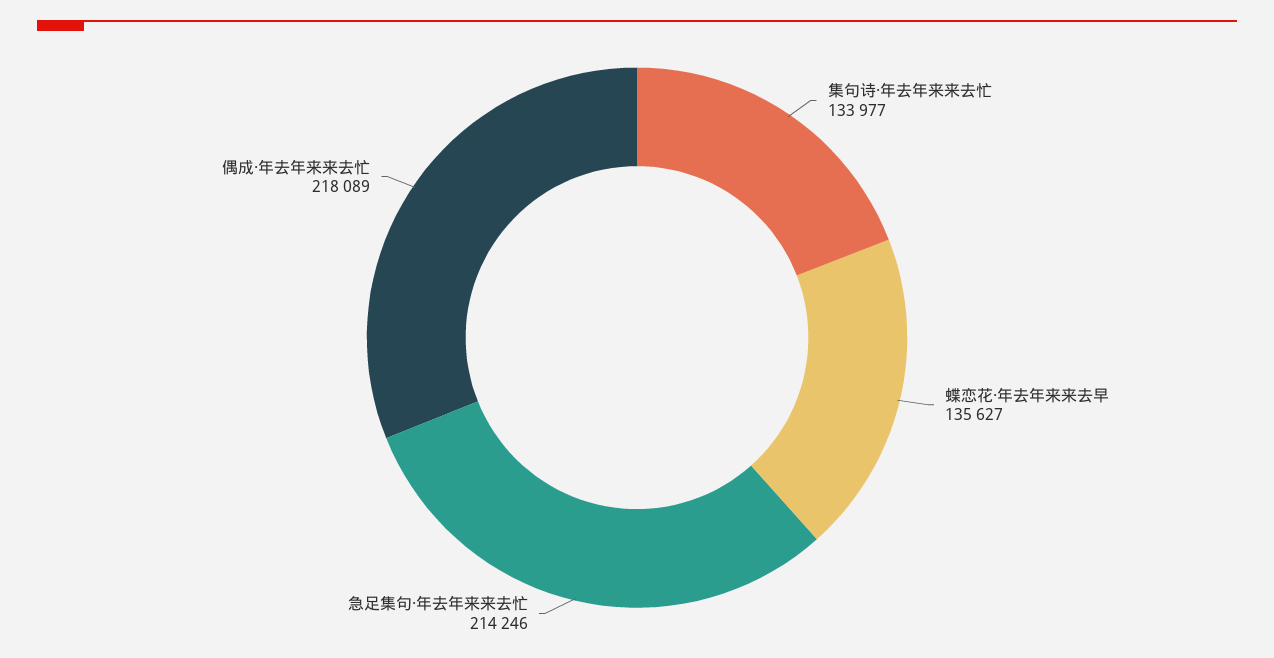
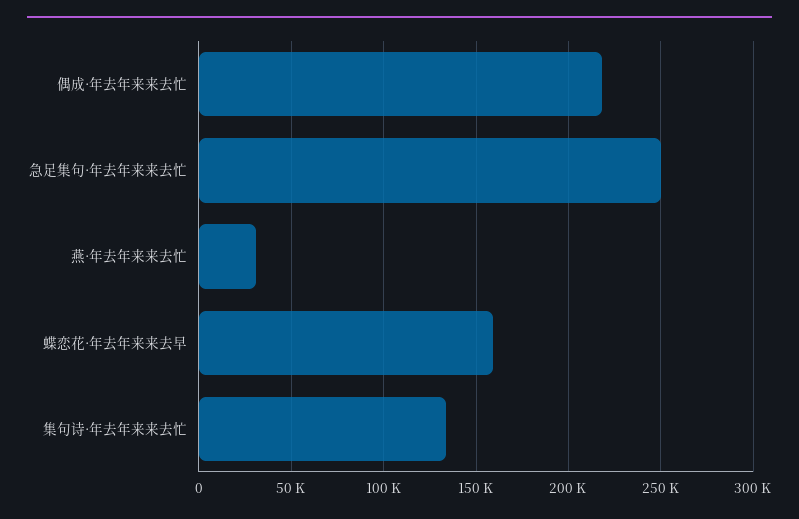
蝶恋花·年去年来来去早: 135627 -> 160000
急足集句·年去年来来去忙: 214246 -> 250000
燕·年去年来来去忙: none -> 30000

